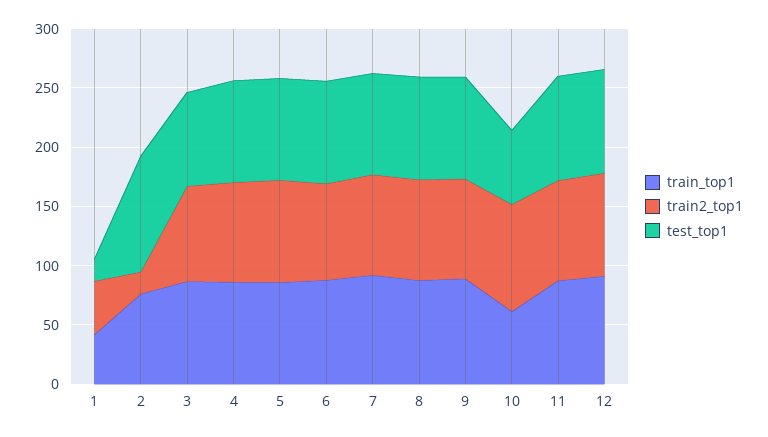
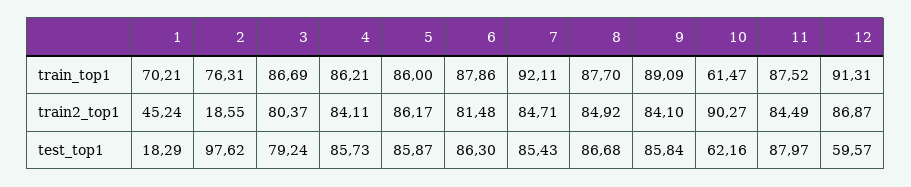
train_top1, 1: 40 -> 70.21
test_top1, 12: 90 -> 59.57

